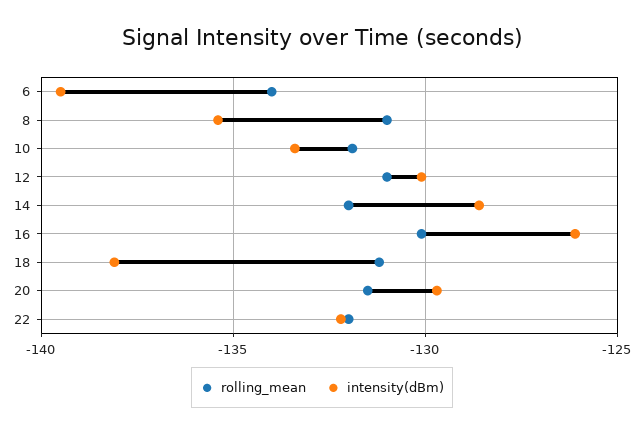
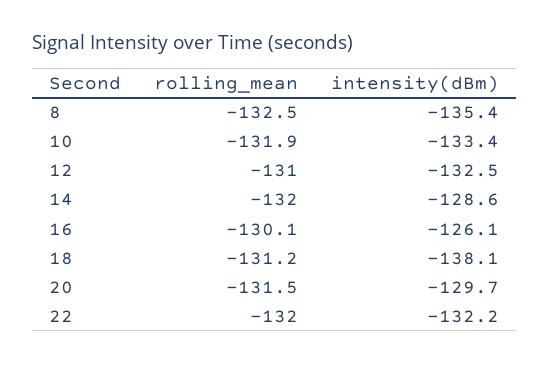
rolling_mean, 6: -134 -> none
intensity(dBm), 6: -139.5 -> none
rolling_mean, 8: -131 -> -132.5
intensity(dBm), 12: -130 -> -132.5

